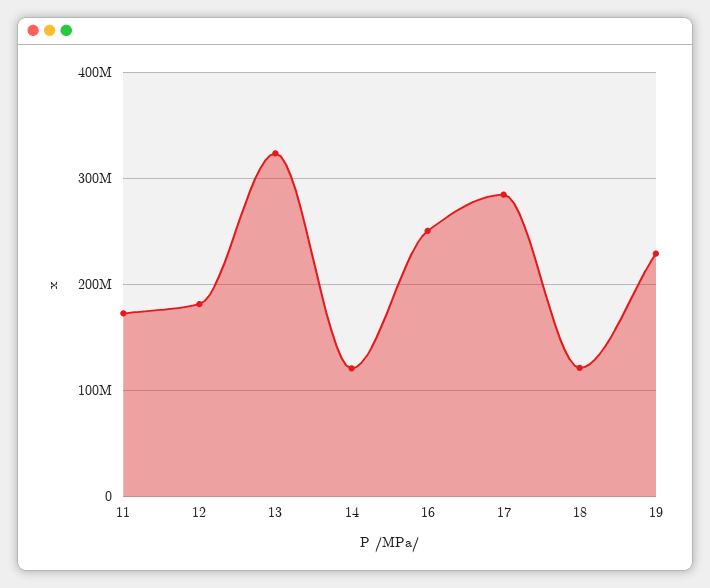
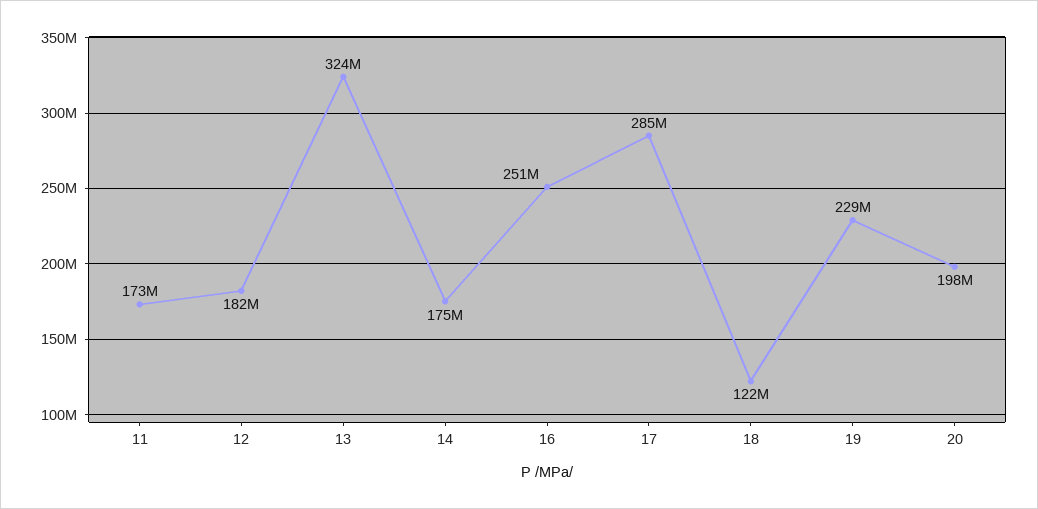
14: 120000000 -> 175000000
20: none -> 198000000

